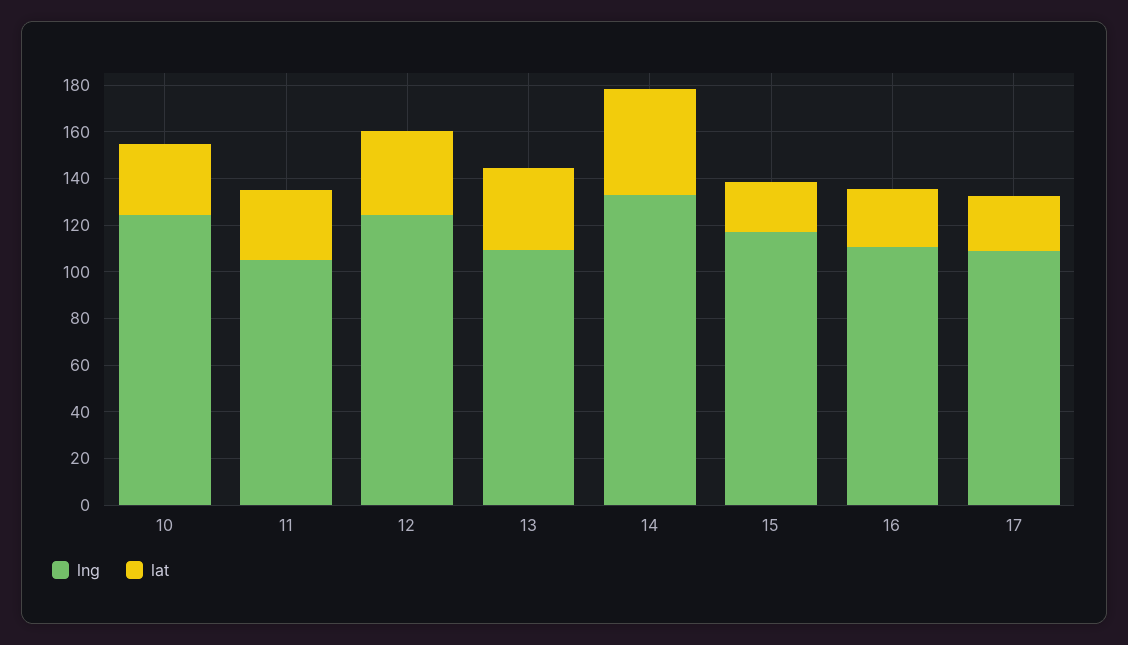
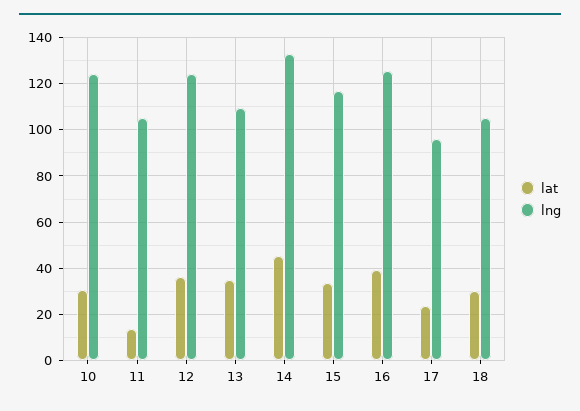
lat, 11: 30 -> 15
lat, 15: 20 -> 35
lng, 16: 110 -> 125
lat, 16: 25 -> 40
lng, 17: 110 -> 95
lat, 18: none -> 30
lng, 18: none -> 105

